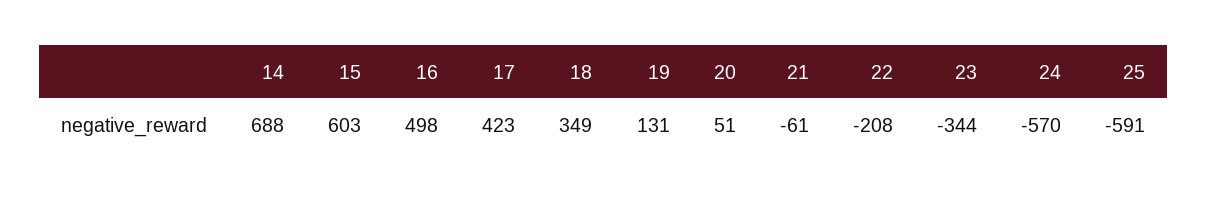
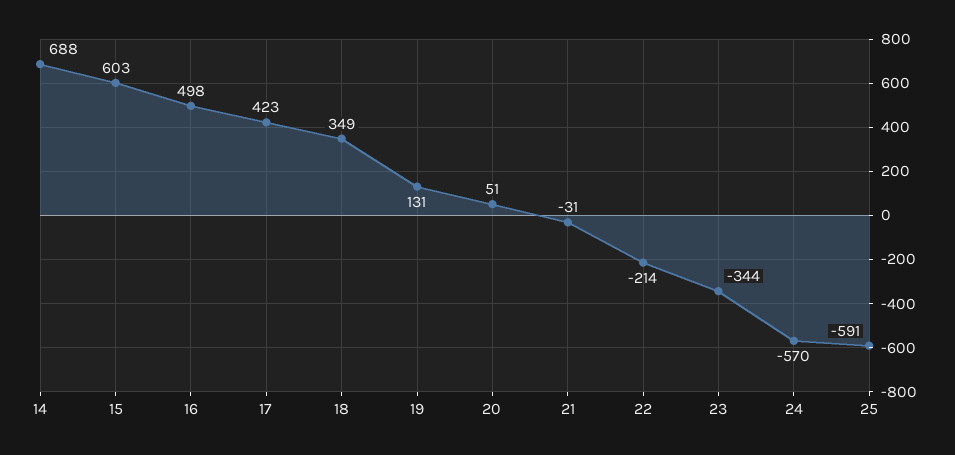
21: -61 -> -31
22: -208 -> -214

